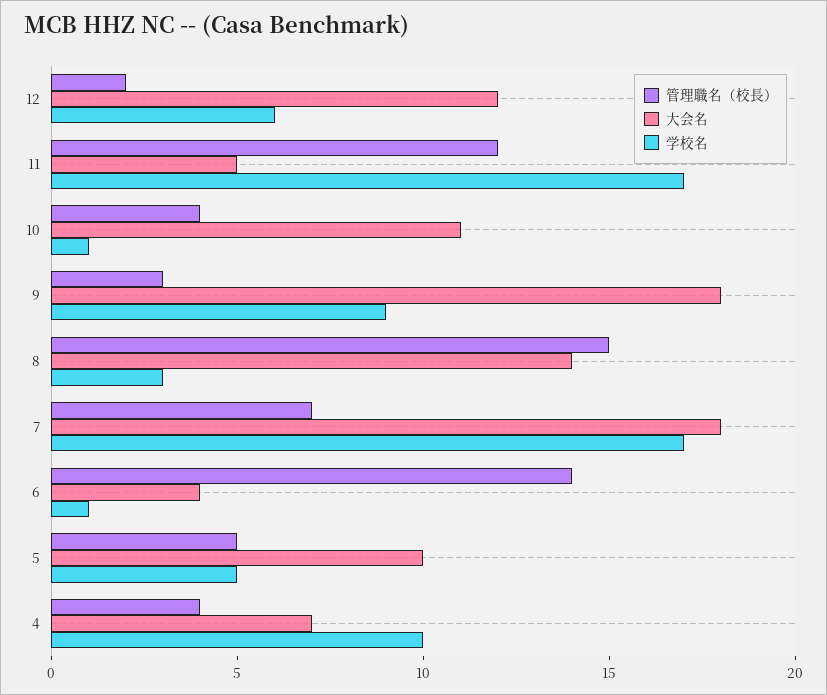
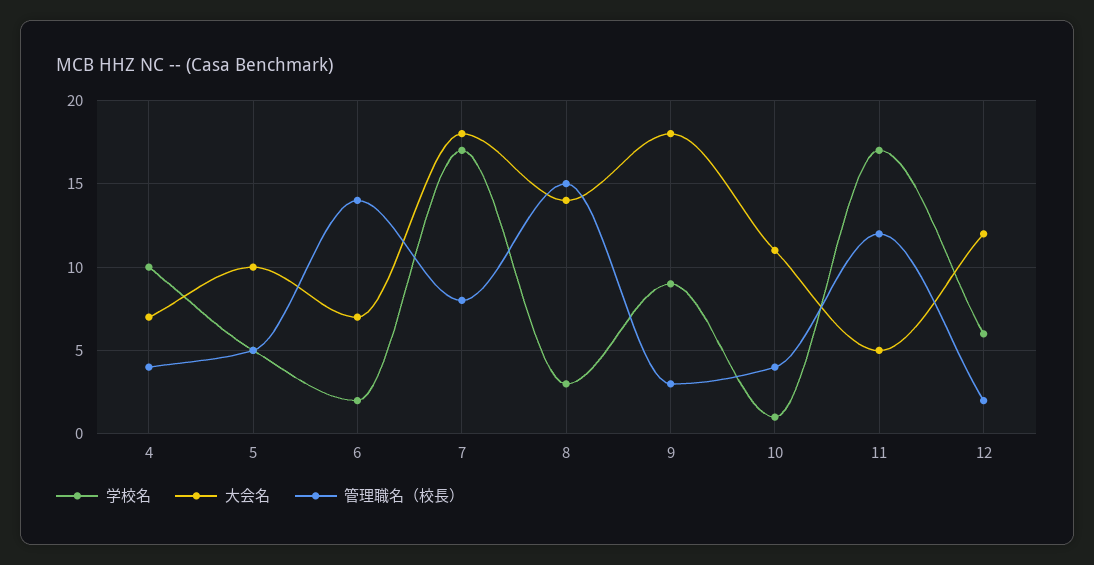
管理職名（校長）, 7: 7 -> 8
大会名, 6: 4 -> 7
学校名, 6: 1 -> 2

